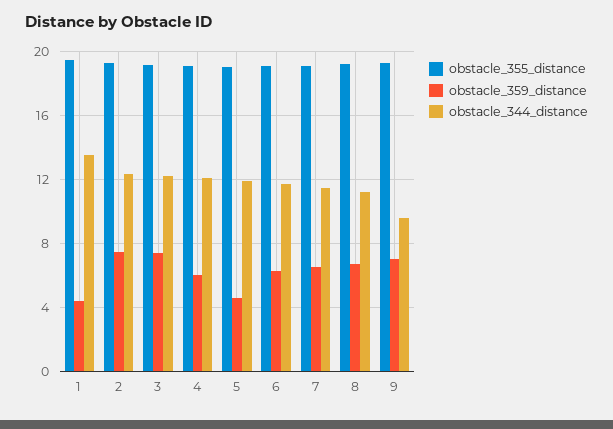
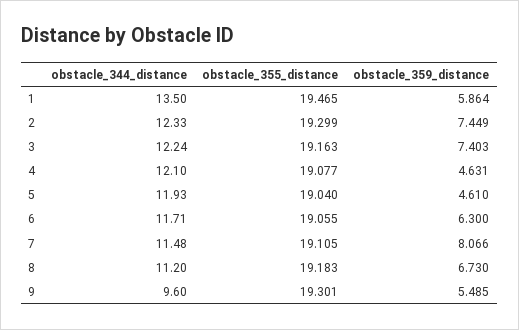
obstacle_359_distance, 1: 4.5 -> 5.864
obstacle_359_distance, 4: 6 -> 4.631
obstacle_359_distance, 7: 6.5 -> 8.066
obstacle_359_distance, 9: 7 -> 5.485

